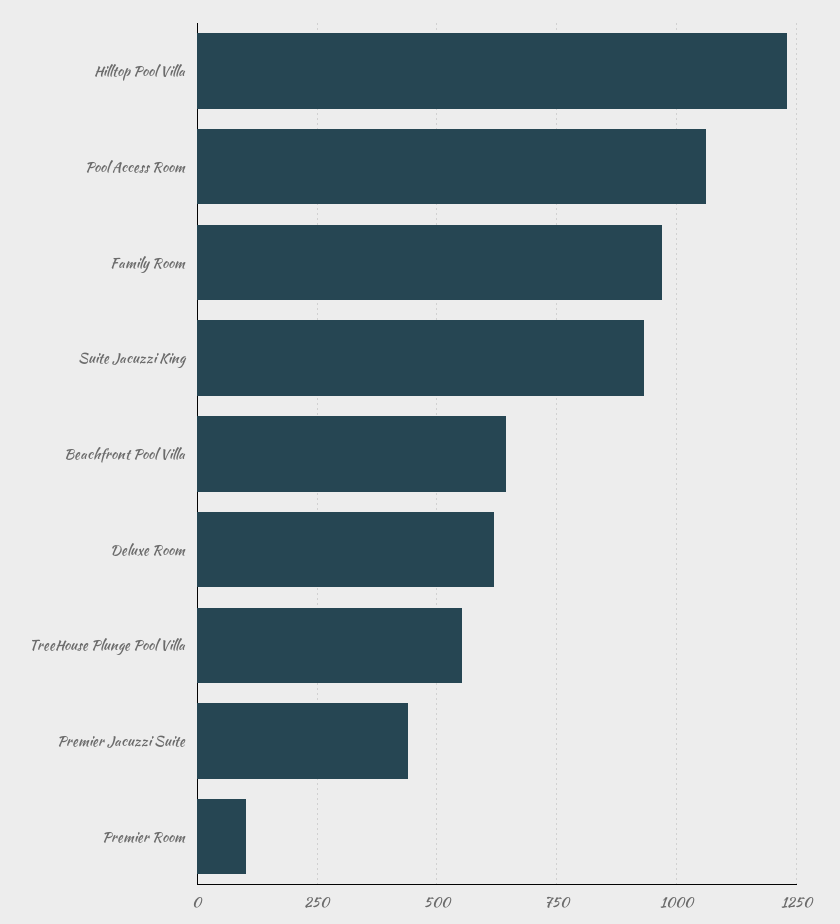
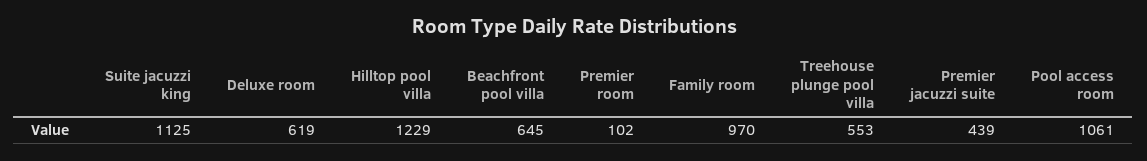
Suite Jacuzzi King: 925 -> 1125

